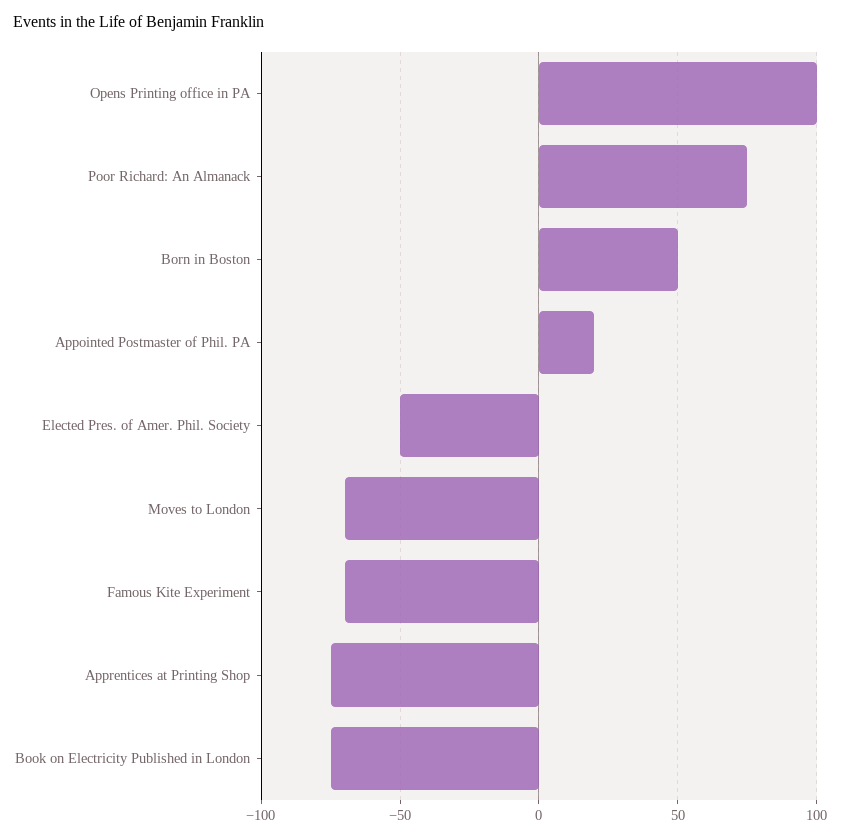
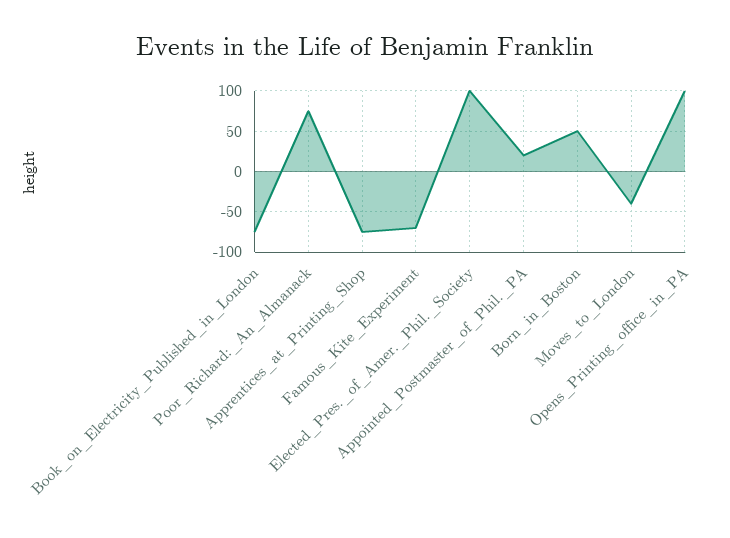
Elected Pres. of Amer. Phil. Society: -50 -> 100
Moves to London: -70 -> -40

